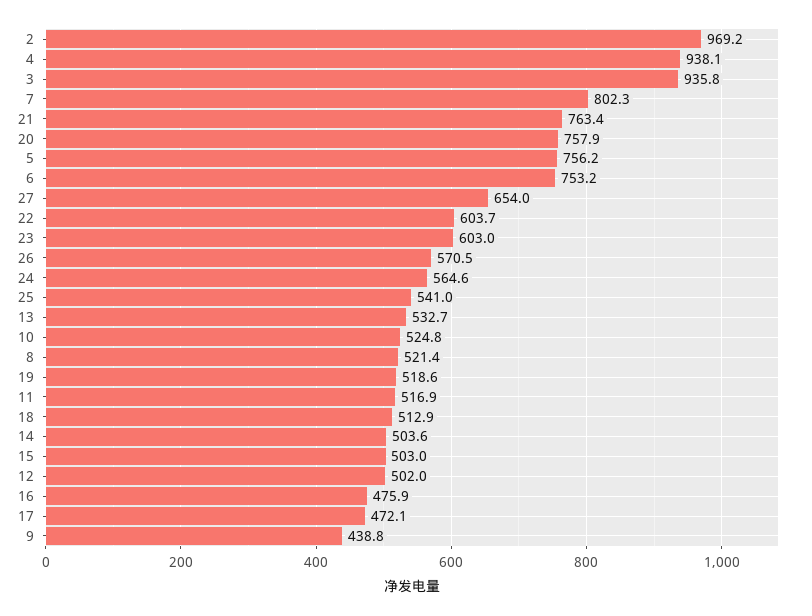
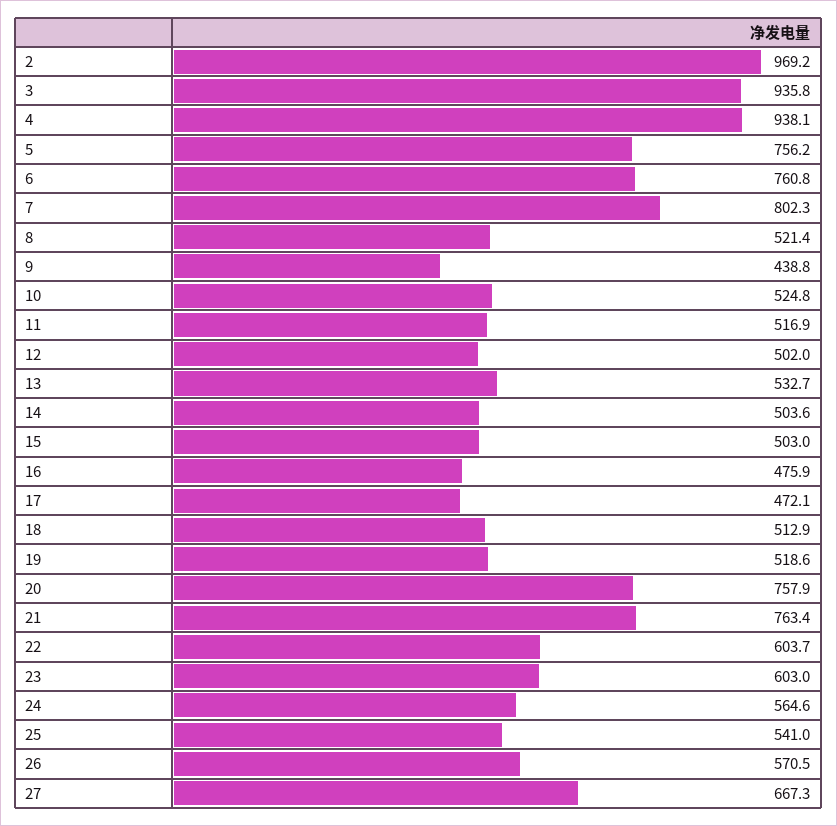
6: 753.2 -> 760.8
27: 654 -> 667.3

